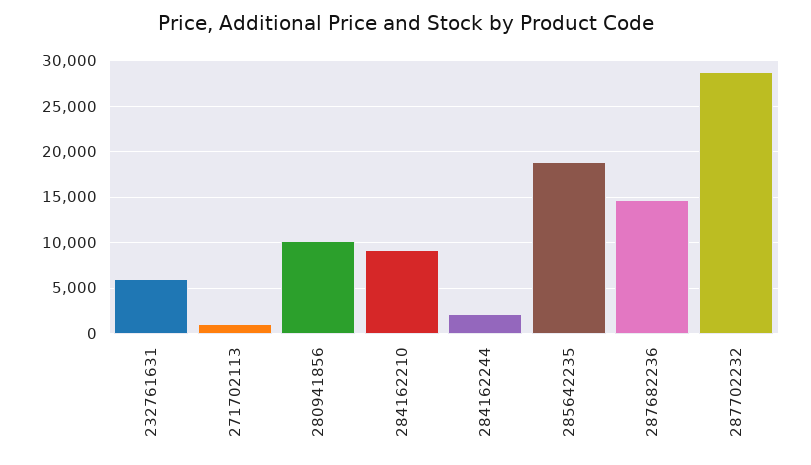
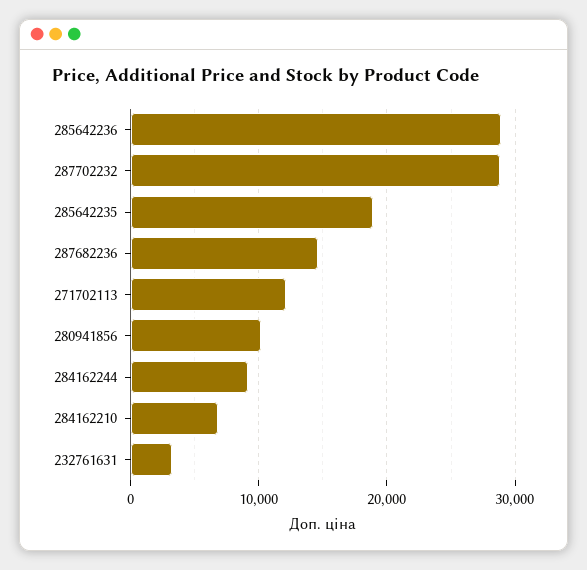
232761631: 6000 -> 3000
271702113: 1000 -> 12000
284162210: 9000 -> 7000
284162244: 2000 -> 9000
285642236: none -> 29000

